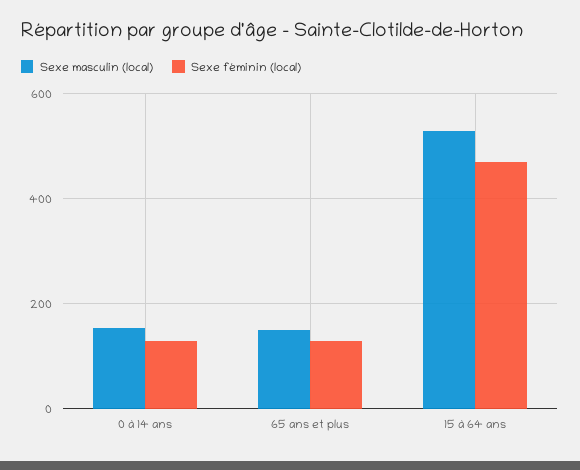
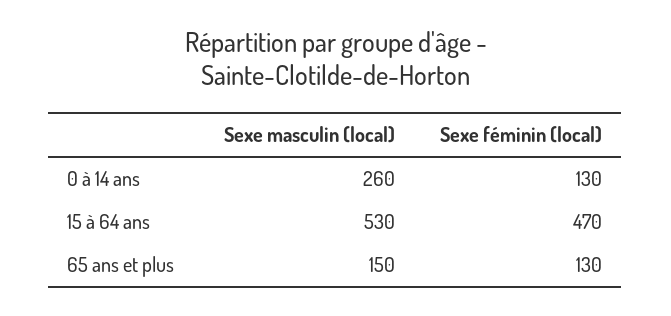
Sexe masculin (local), 0 à 14 ans: 160 -> 260

